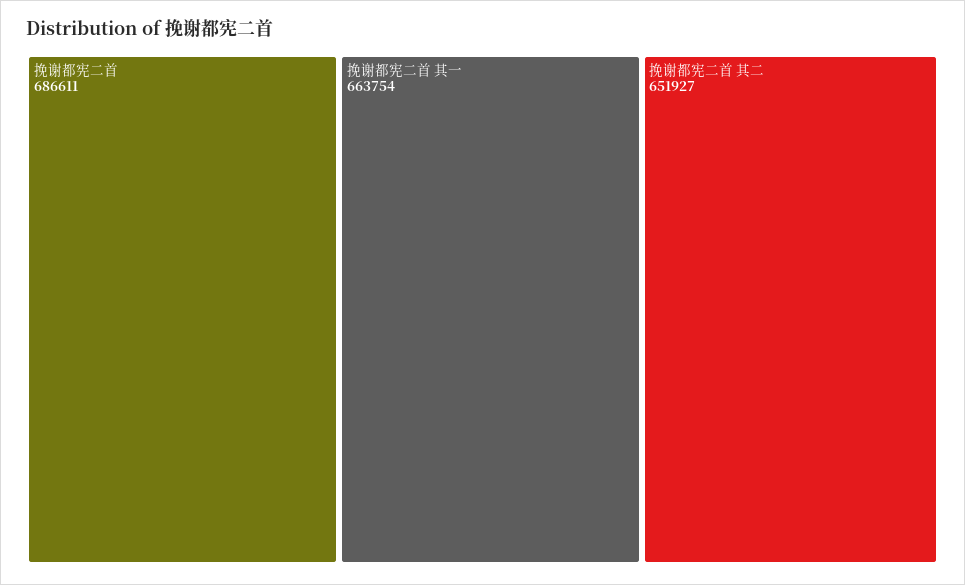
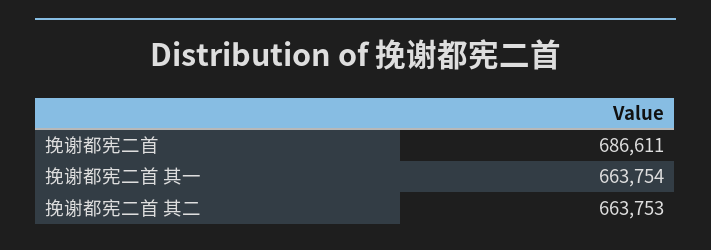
挽谢都宪二首 其二: 651927 -> 663753

